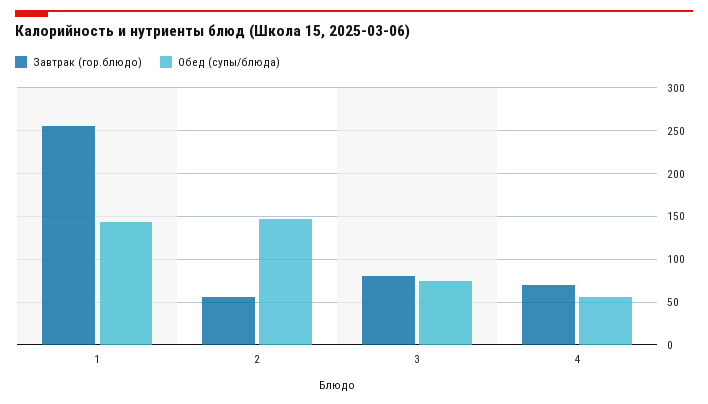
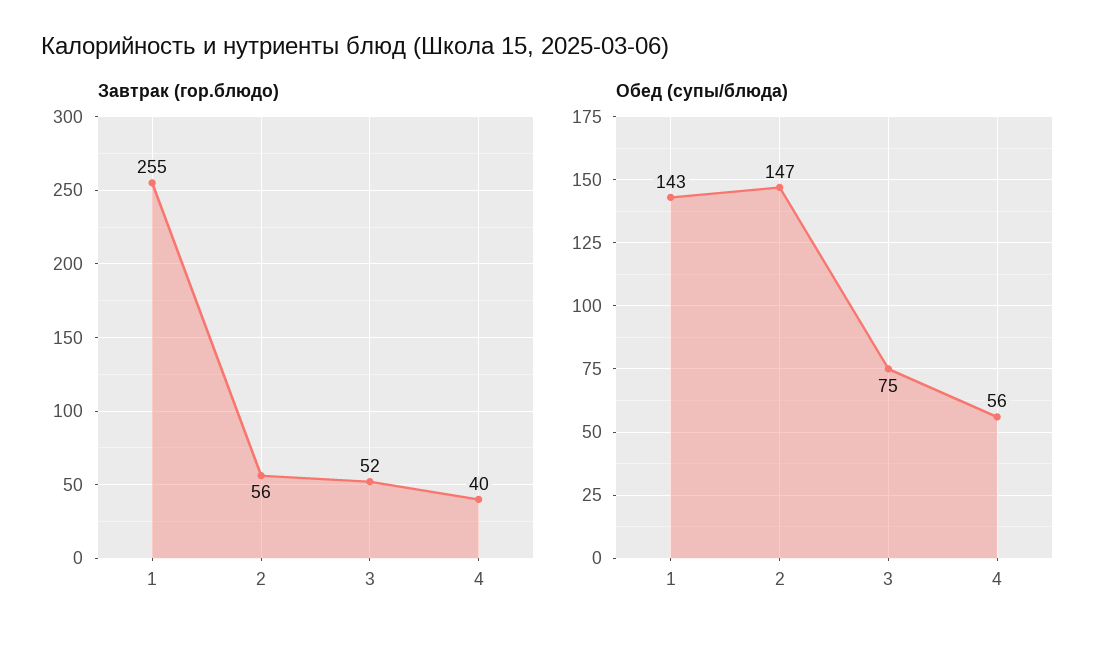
Завтрак (гор.блюдо), 3: 80 -> 52
Завтрак (гор.блюдо), 4: 70 -> 40

